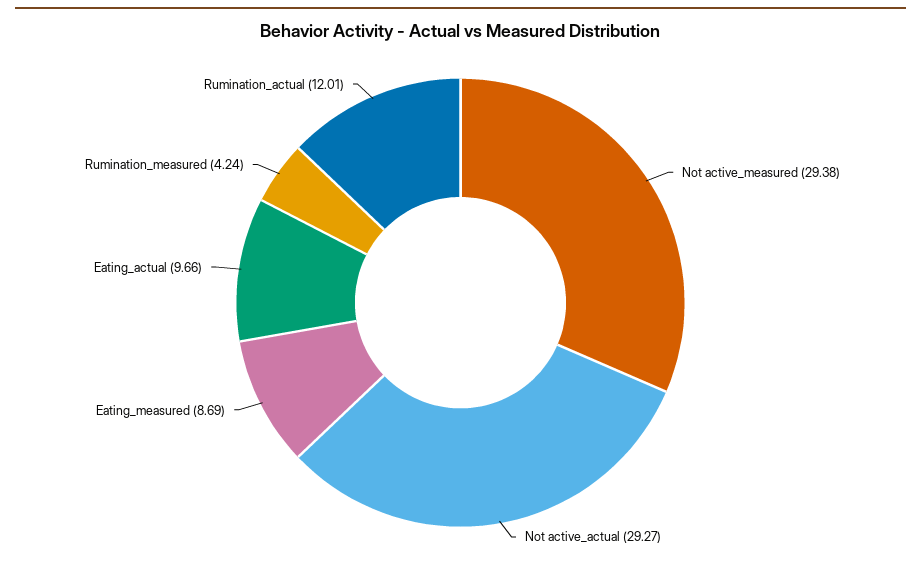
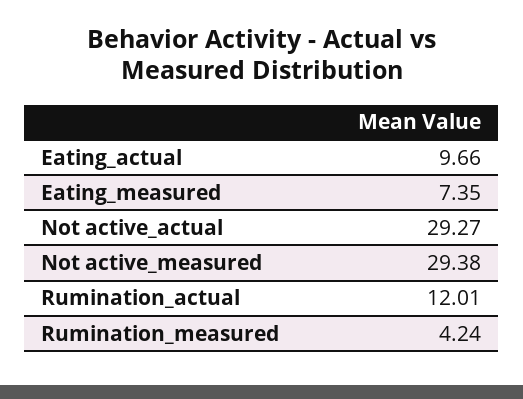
Eating_measured: 8.69 -> 7.35

